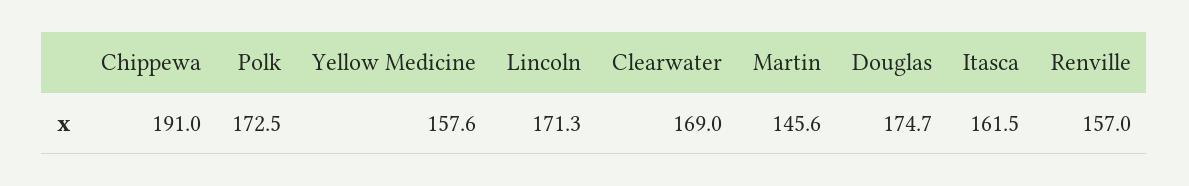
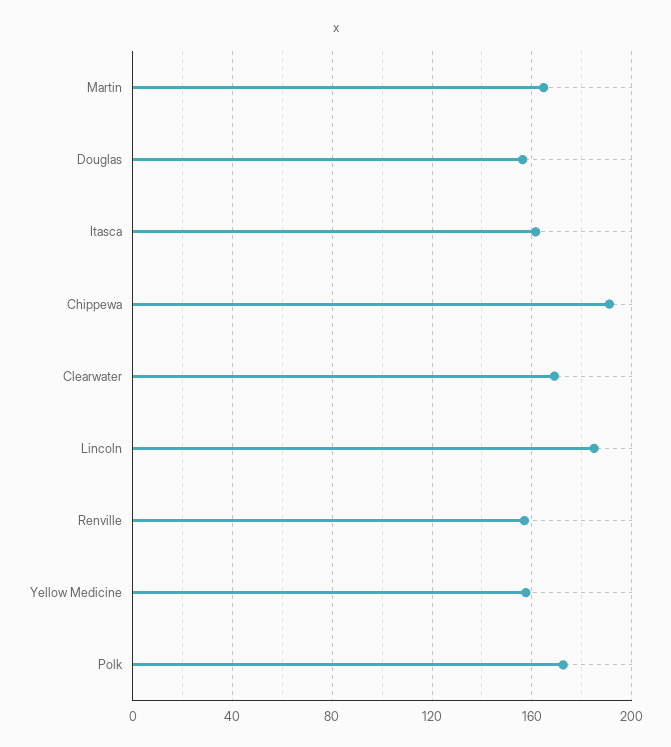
Lincoln: 171.3 -> 185
Martin: 145.6 -> 165
Douglas: 174.7 -> 155

